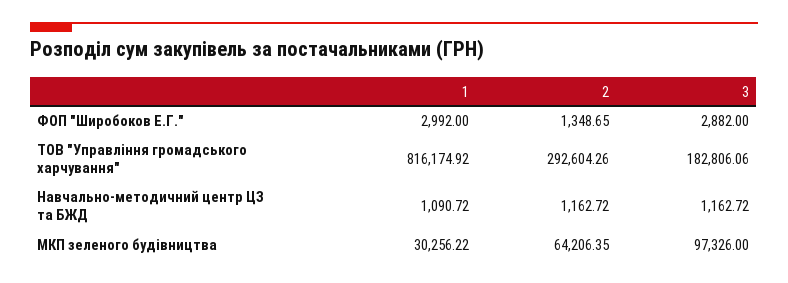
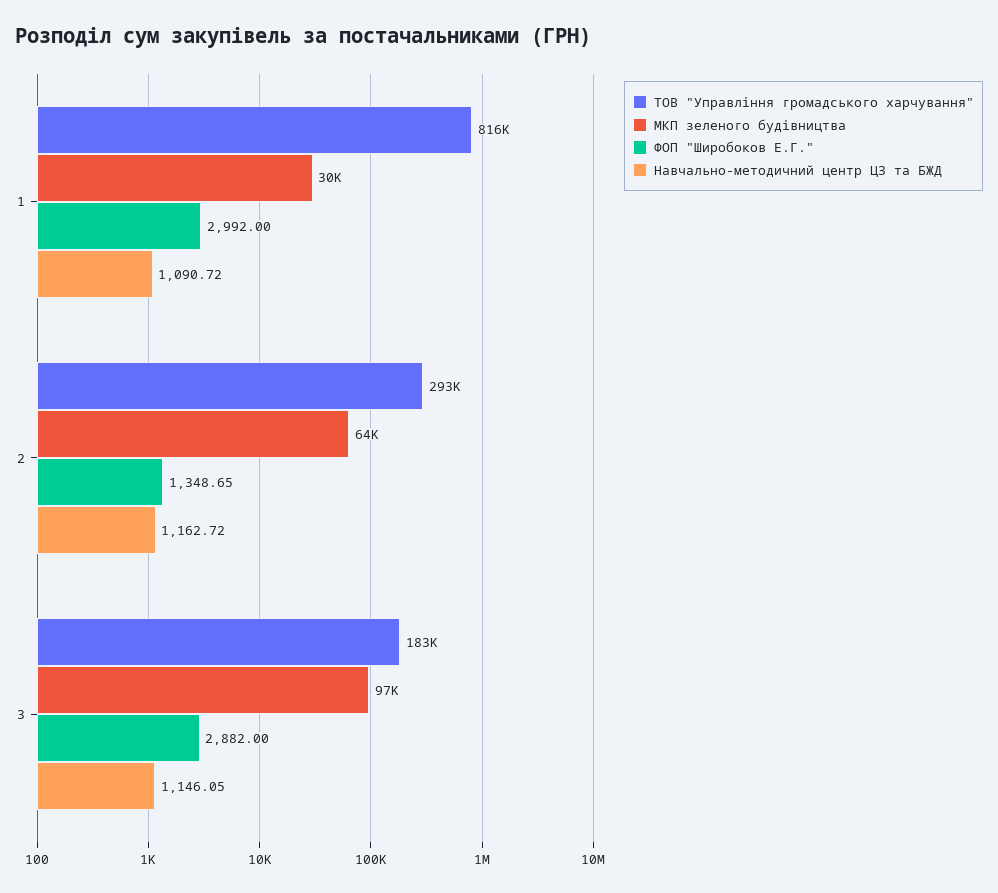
Навчально-методичний центр ЦЗ та БЖД, 3: 1162.72 -> 1146.05

